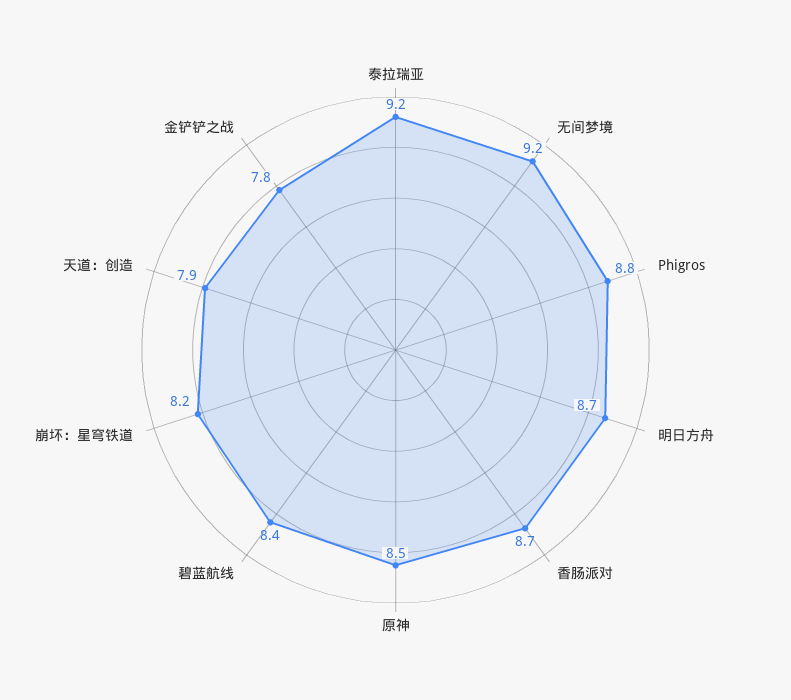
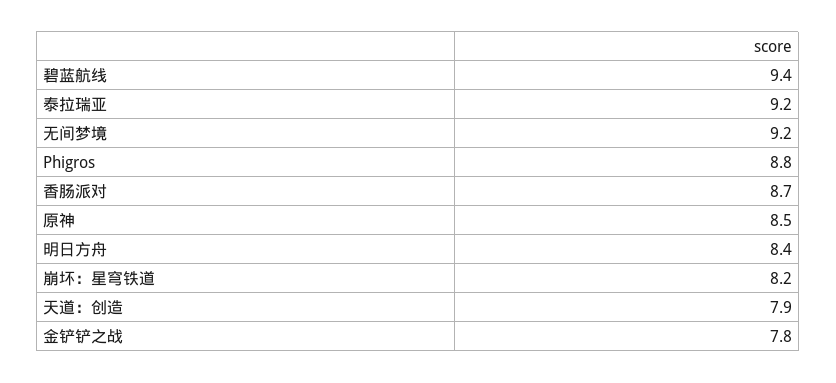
明日方舟: 8.7 -> 8.4
碧蓝航线: 8.4 -> 9.4

